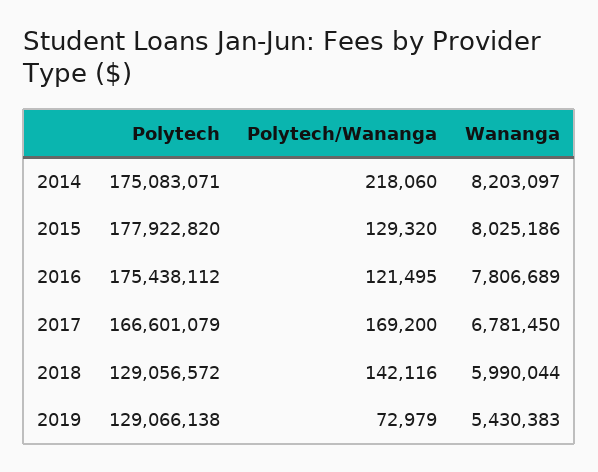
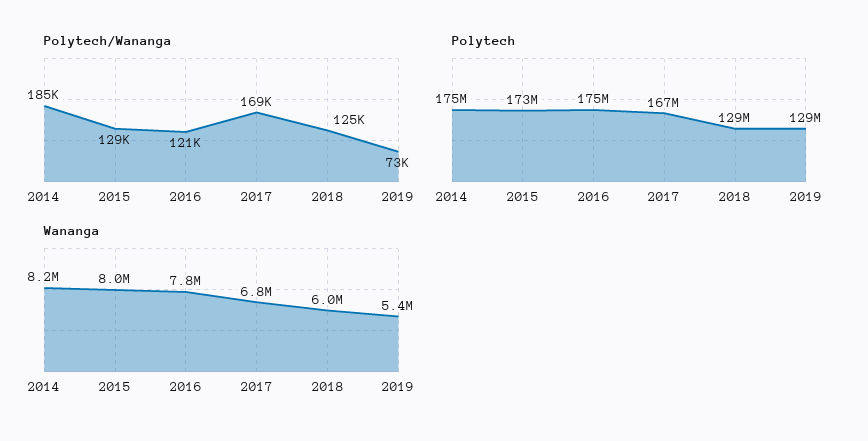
Polytech/Wananga, 2014: 218060 -> 185000
Polytech, 2015: 177922820 -> 173000000
Polytech/Wananga, 2018: 142116 -> 125000

